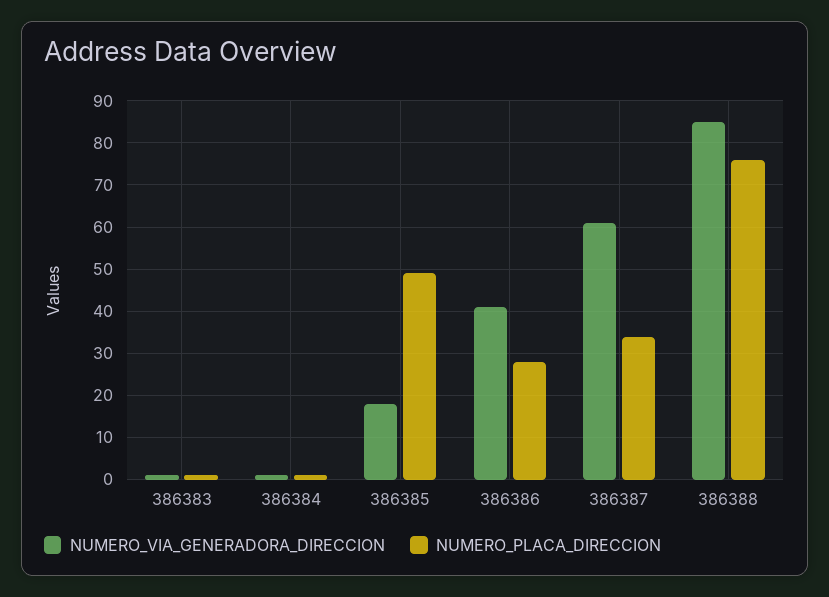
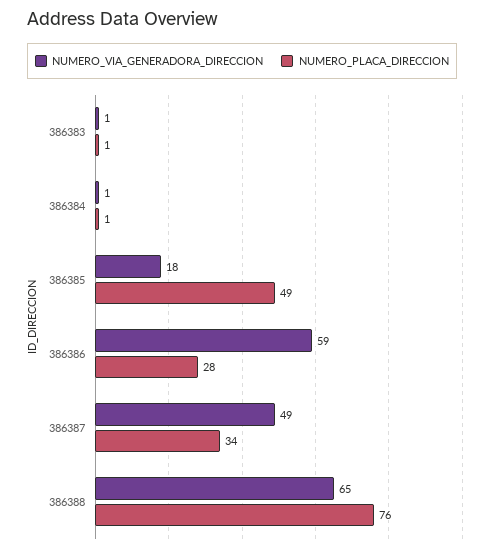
NUMERO_VIA_GENERADORA_DIRECCION, 386386: 40 -> 59
NUMERO_VIA_GENERADORA_DIRECCION, 386387: 60 -> 49
NUMERO_VIA_GENERADORA_DIRECCION, 386388: 85 -> 65

